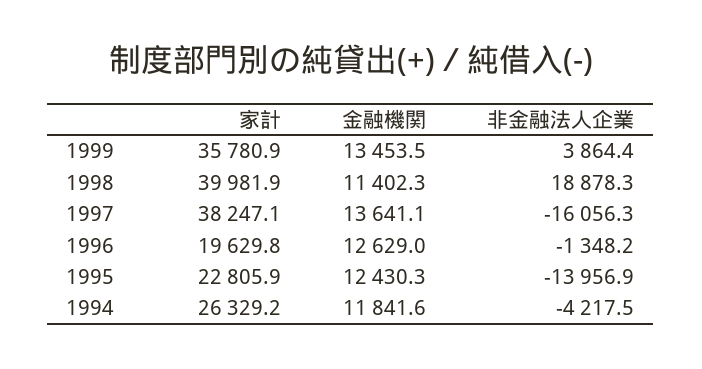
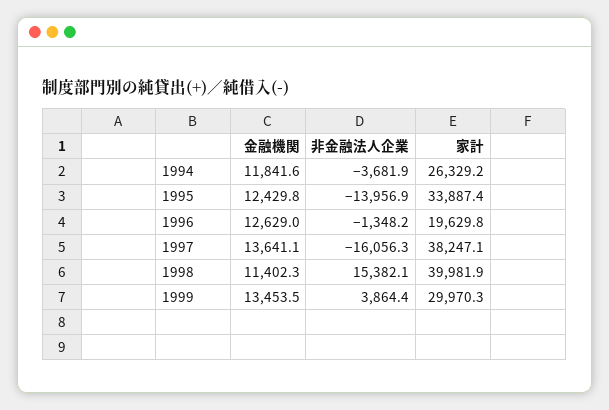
家計, 1999: 35780.9 -> 29970.3
非金融法人企業, 1998: 18878.3 -> 15382.1
家計, 1995: 22805.9 -> 33887.4
金融機関, 1995: 12430.3 -> 12429.8
非金融法人企業, 1994: -4217.5 -> -3681.9

